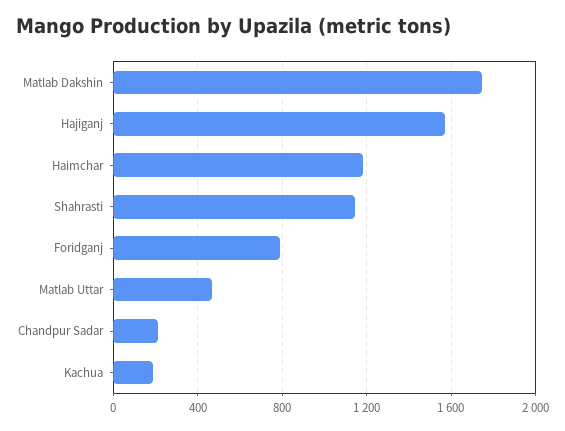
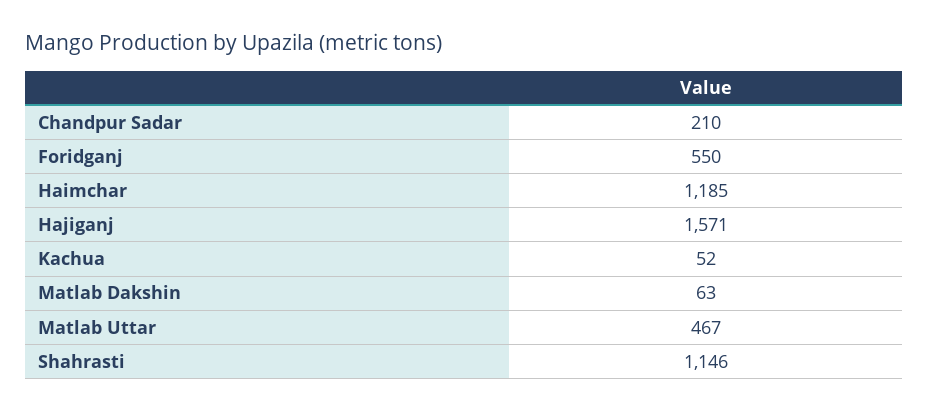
Matlab Dakshin: 1750 -> 63
Foridganj: 800 -> 550
Kachua: 200 -> 52

